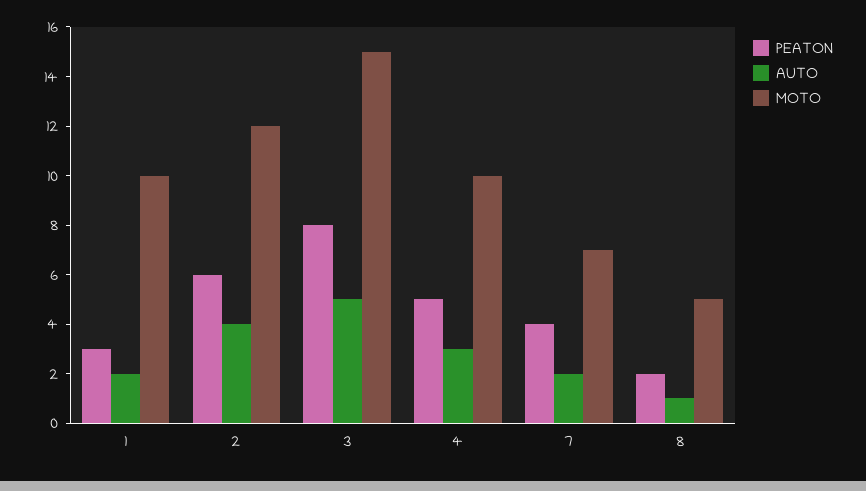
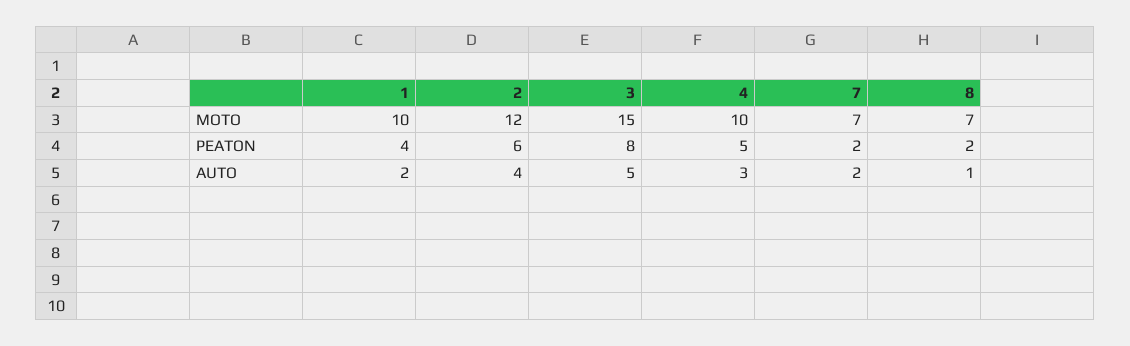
PEATON, 1: 3 -> 4
PEATON, 7: 4 -> 2
MOTO, 8: 5 -> 7

